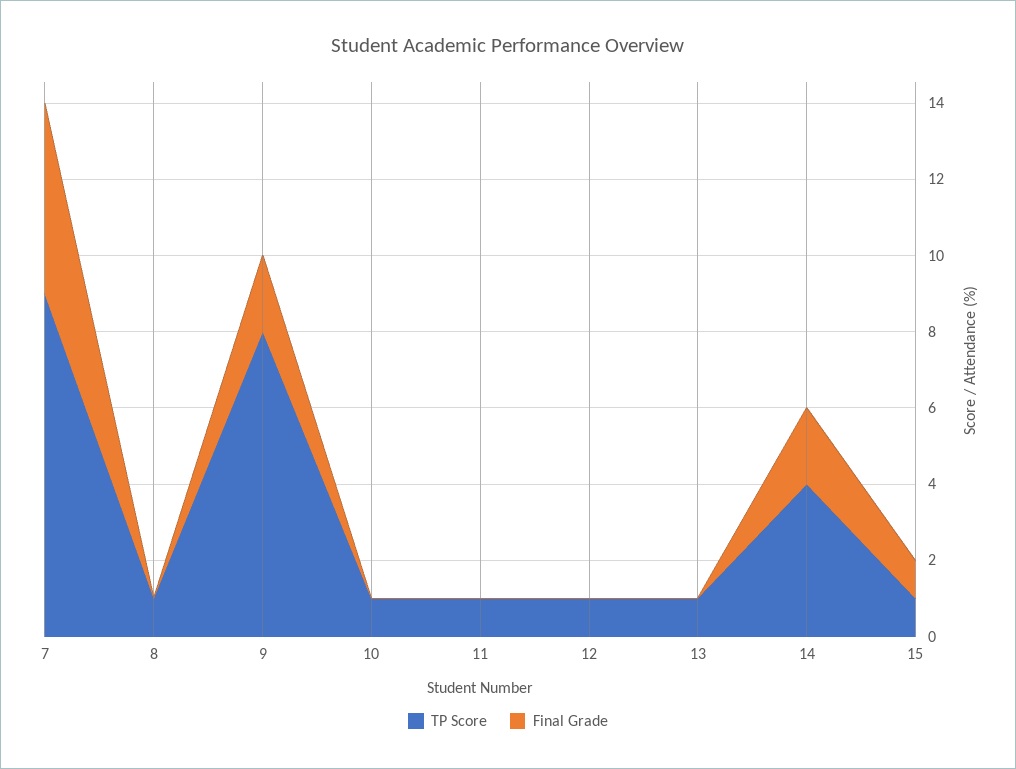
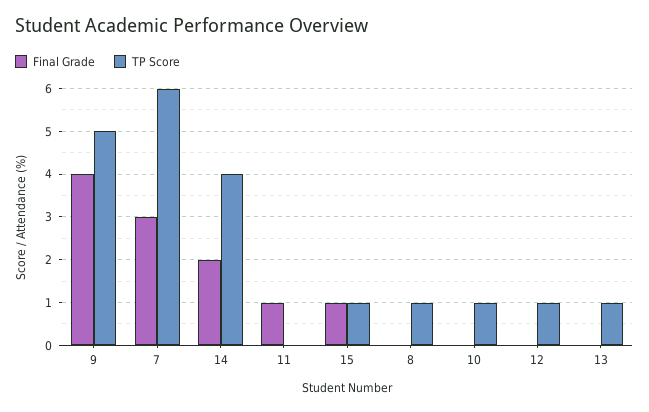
TP Score, 7: 9 -> 6
Final Grade, 7: 5 -> 3
TP Score, 9: 8 -> 5
Final Grade, 9: 2 -> 4
TP Score, 11: 1 -> 0
Final Grade, 11: 0 -> 1

